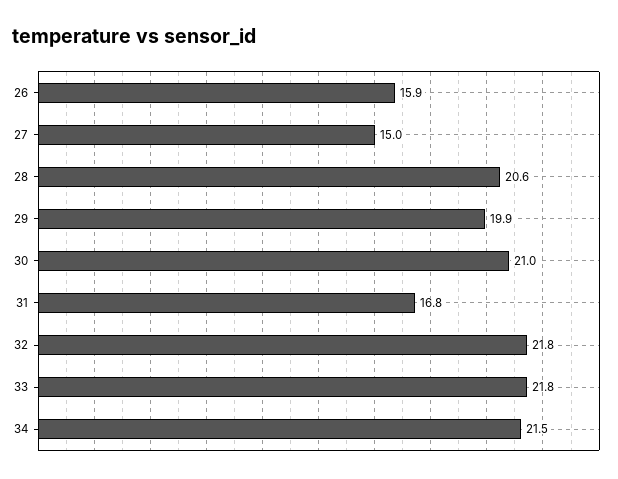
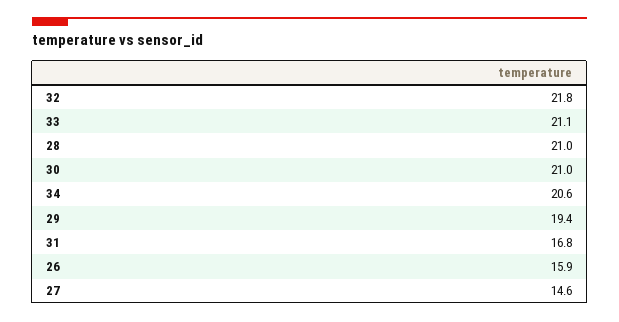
27: 15 -> 14.6
28: 20.6 -> 21
29: 19.9 -> 19.4
33: 21.8 -> 21.1
34: 21.5 -> 20.6

